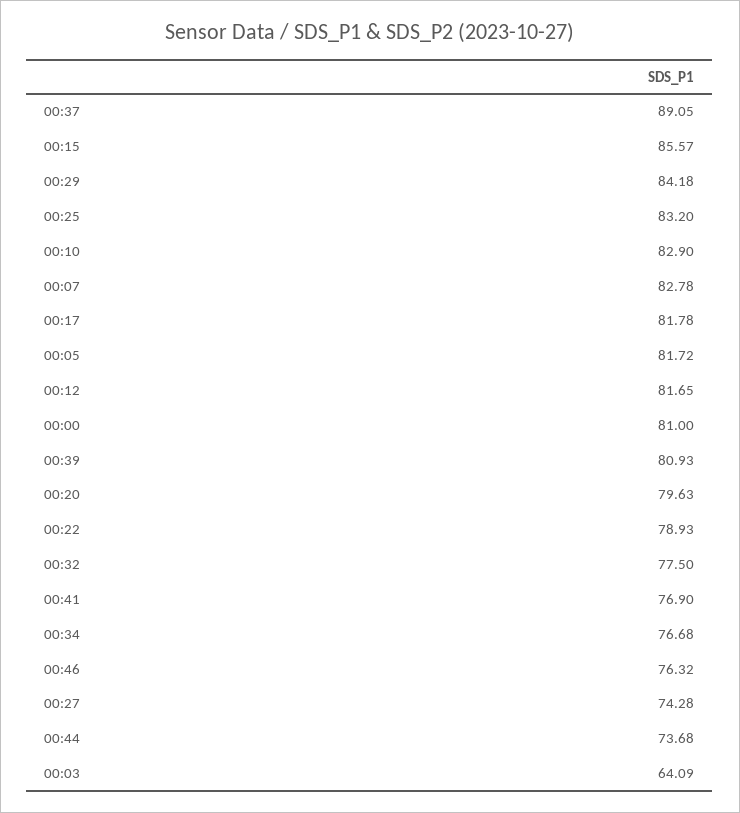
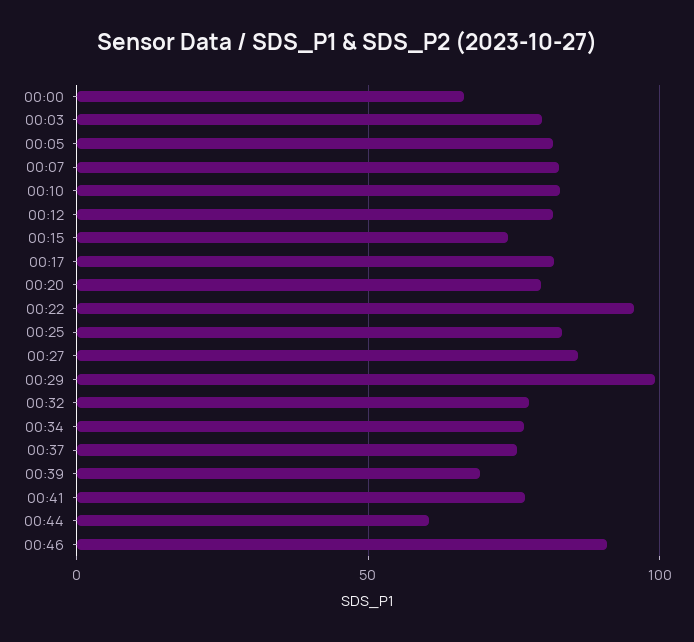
00:37: 89.05 -> 75
00:15: 85.57 -> 75
00:29: 84.18 -> 100
00:00: 81 -> 65
00:39: 80.93 -> 70
00:22: 78.93 -> 95
00:46: 76.32 -> 90
00:27: 74.28 -> 85
00:44: 73.68 -> 60
00:03: 64.09 -> 80

